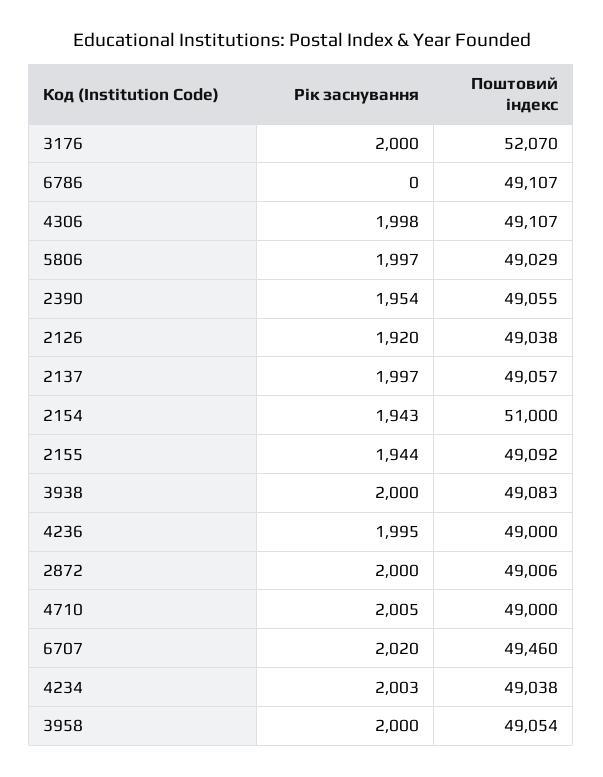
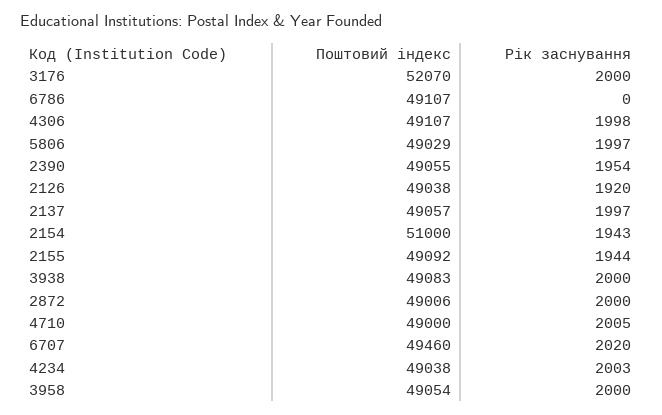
Рік заснування, 4236: 1995 -> none
Поштовий індекс, 4236: 49000 -> none

